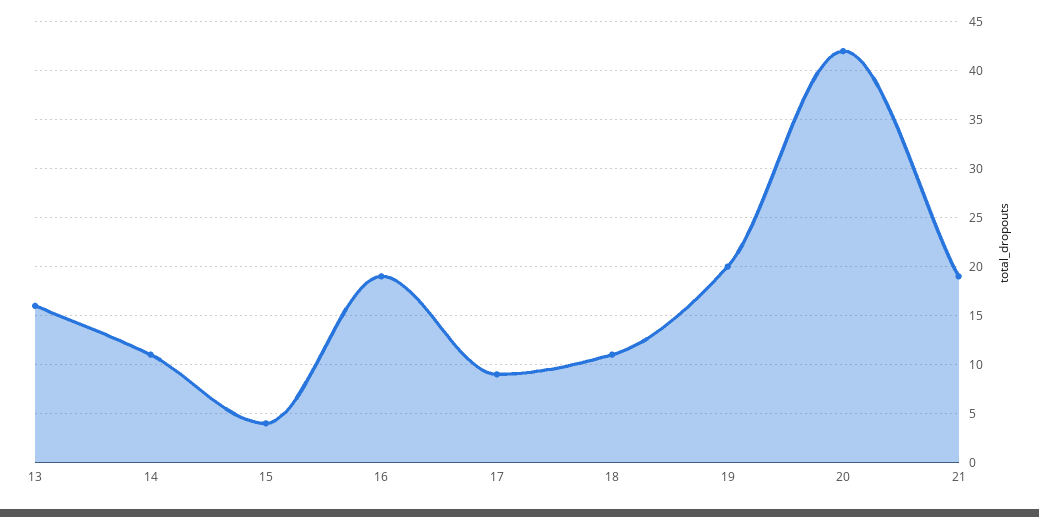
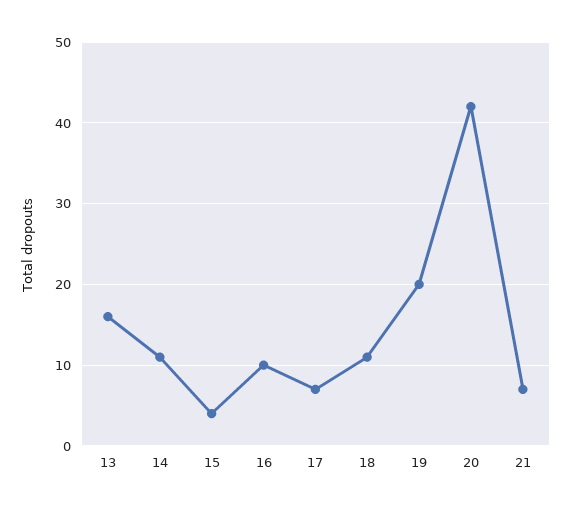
16: 19 -> 10
17: 9 -> 7
21: 19 -> 7

